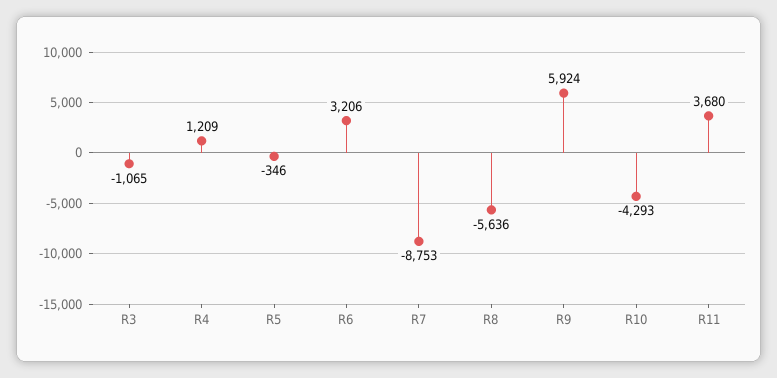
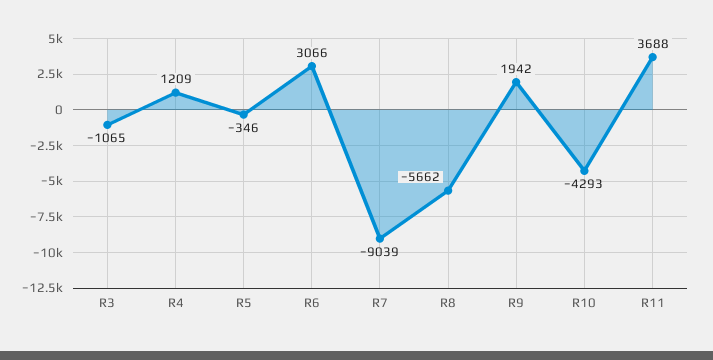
R6: 3206 -> 3066
R7: -8753 -> -9039
R8: -5636 -> -5662
R9: 5924 -> 1942
R11: 3680 -> 3688

